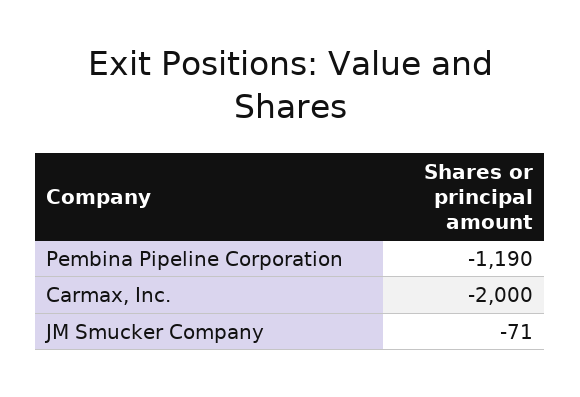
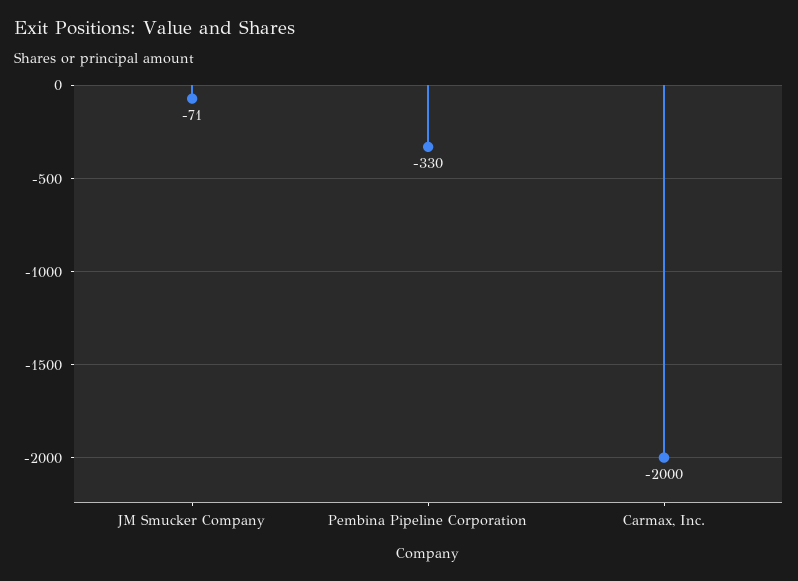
Pembina Pipeline Corporation: -1190 -> -330

